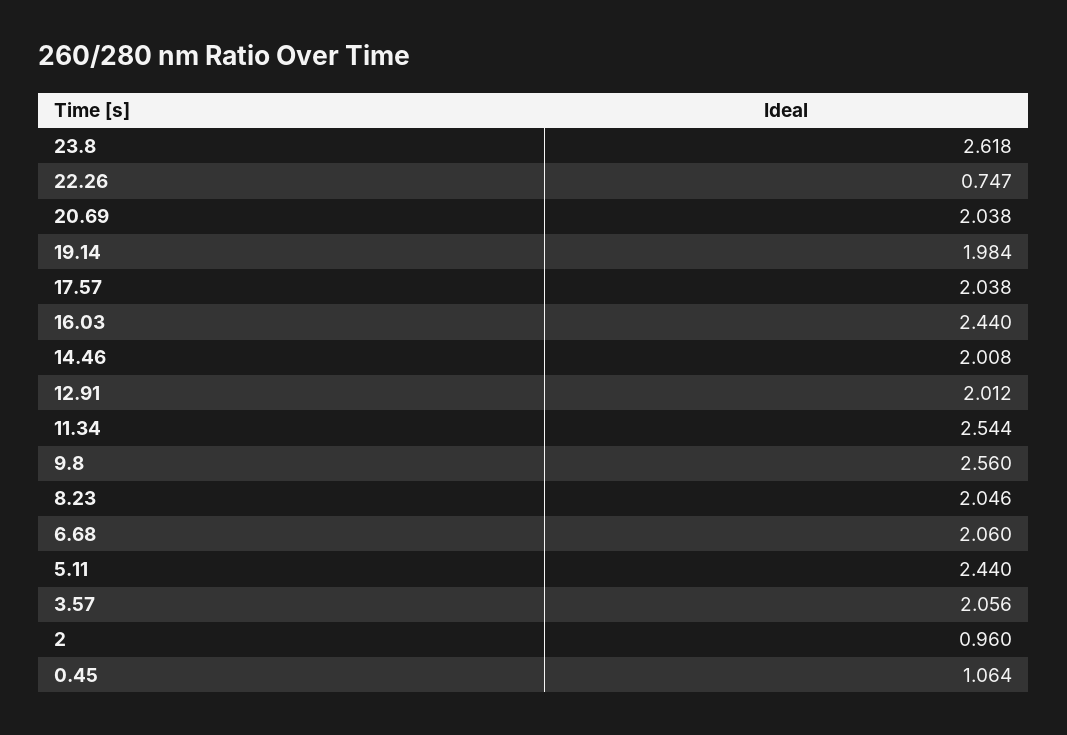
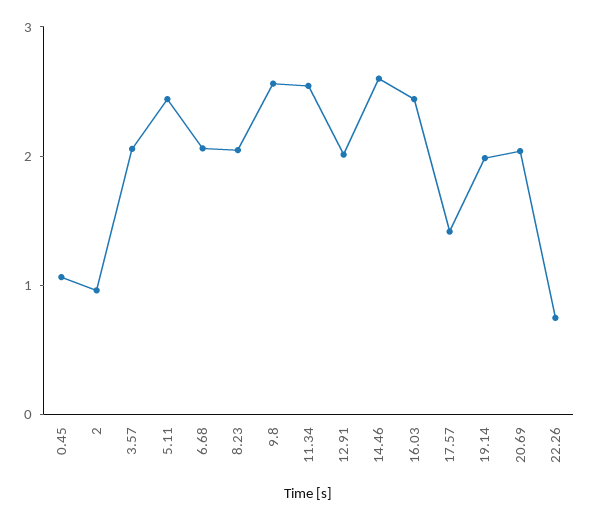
23.8: 2.618 -> none
17.57: 2.038 -> 1.4
14.46: 2.008 -> 2.6

